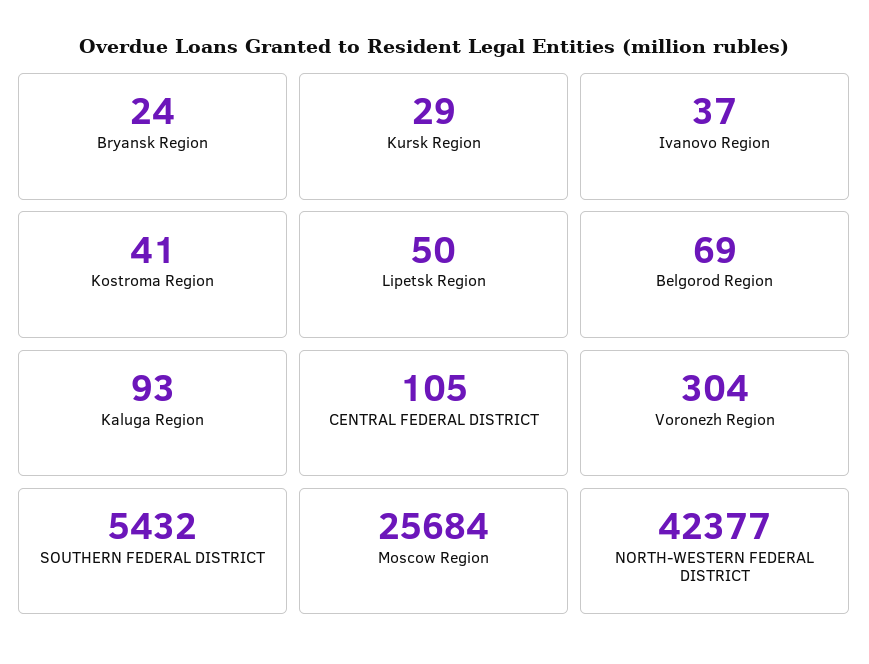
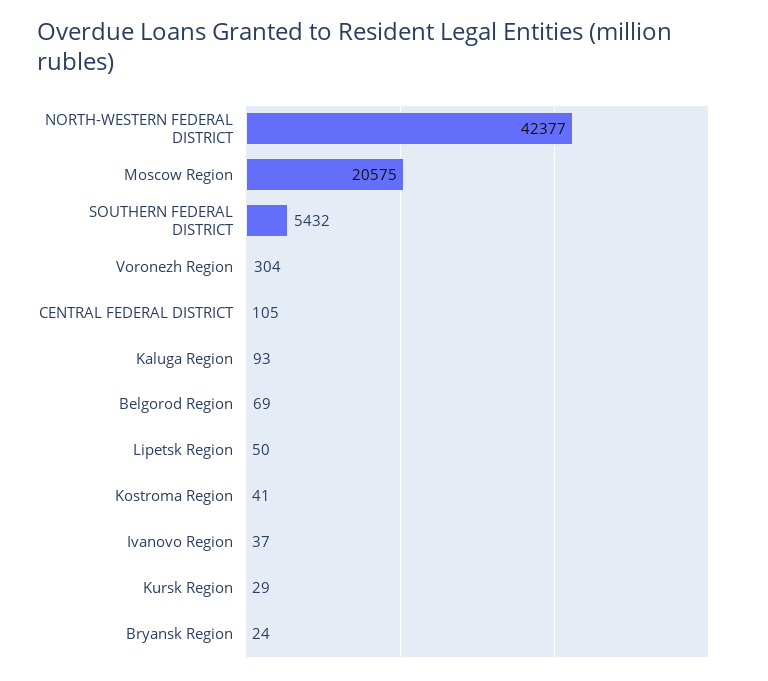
Moscow Region: 25684 -> 20575

